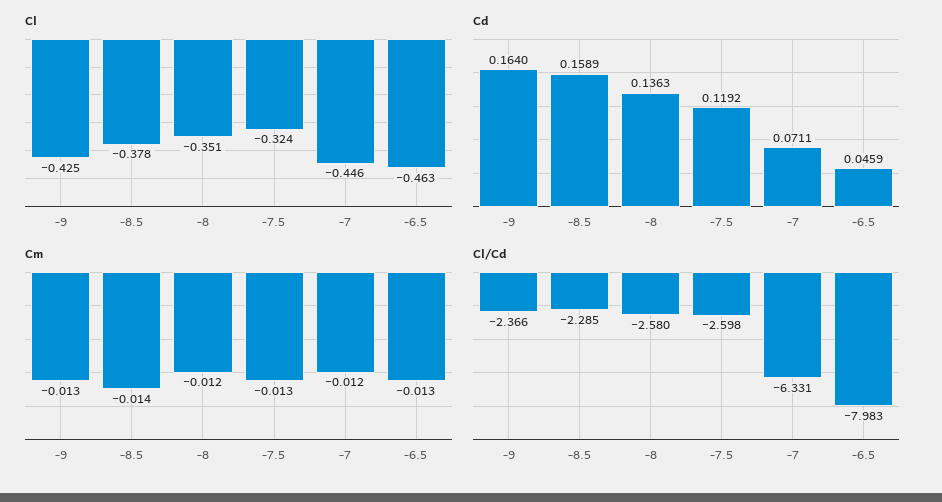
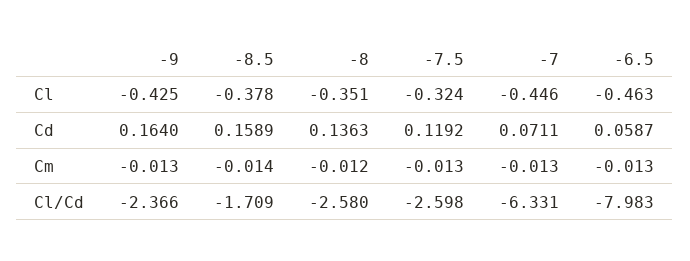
Cd, -6.5: 0.0459 -> 0.0587
Cm, -7: -0.012 -> -0.013
Cl/Cd, -8.5: -2.285 -> -1.709

